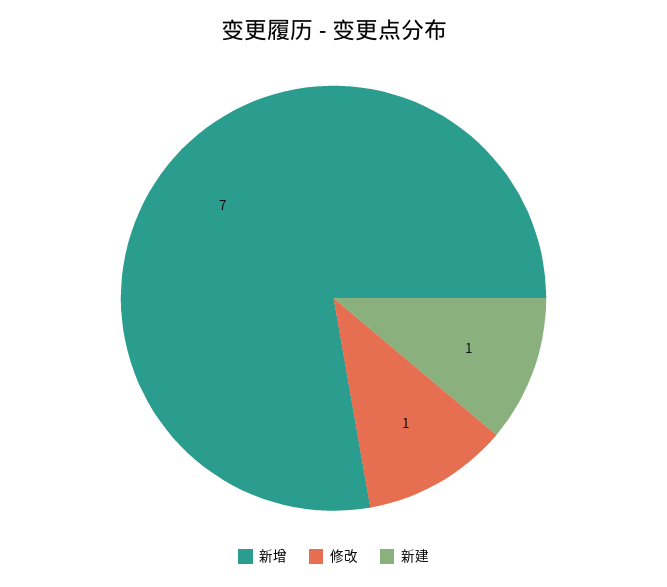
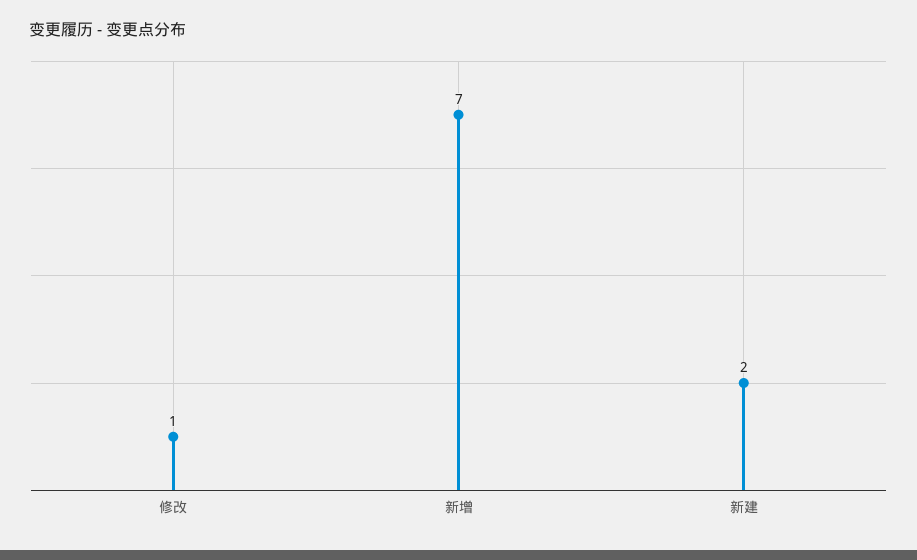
新建: 1 -> 2

